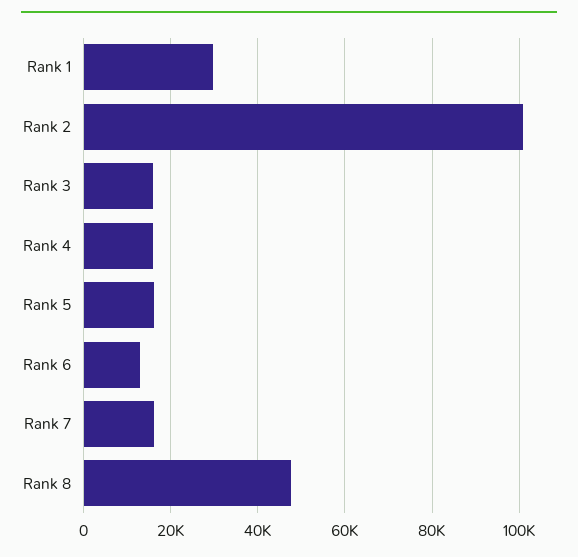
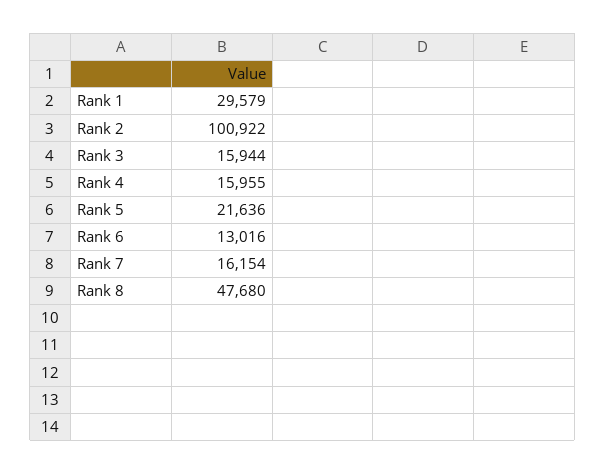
Rank 5: 16000 -> 21636

